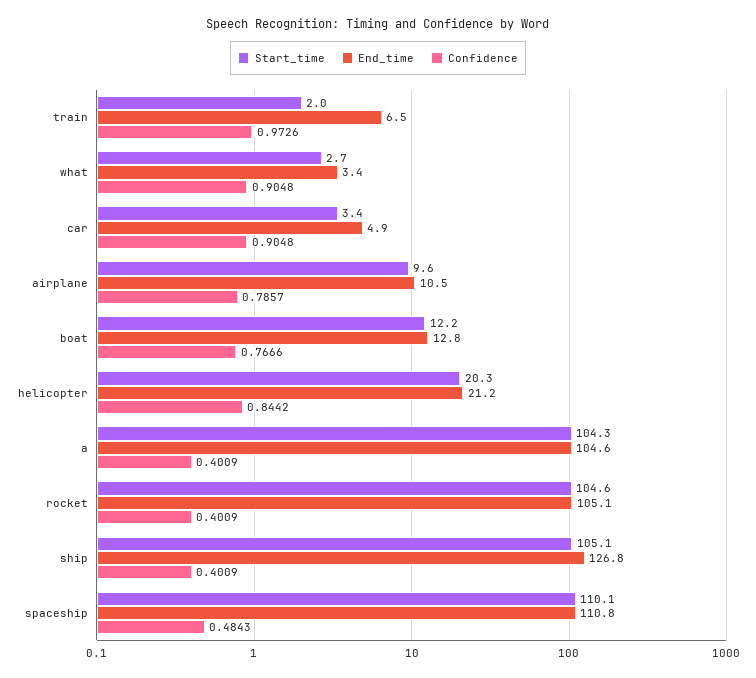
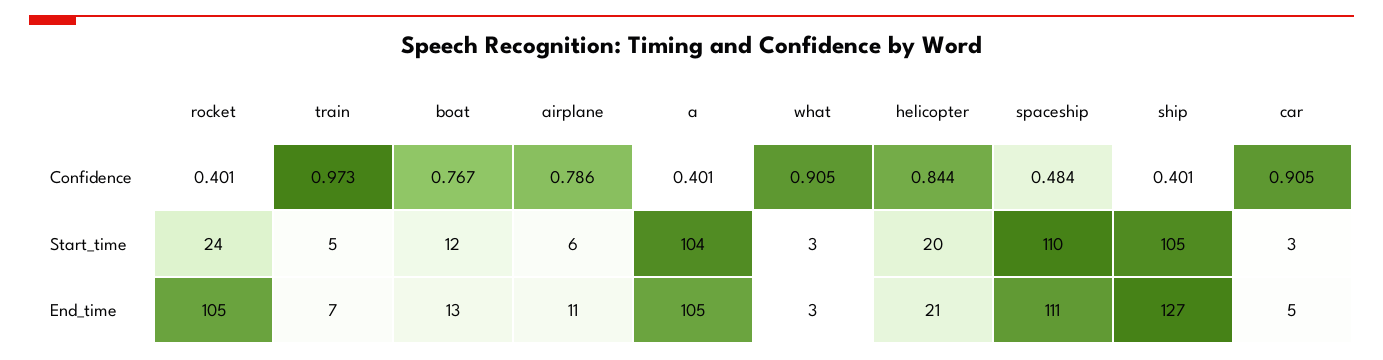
Start_time, train: 2 -> 5
Start_time, airplane: 9.6 -> 6
Start_time, rocket: 104.6 -> 24

